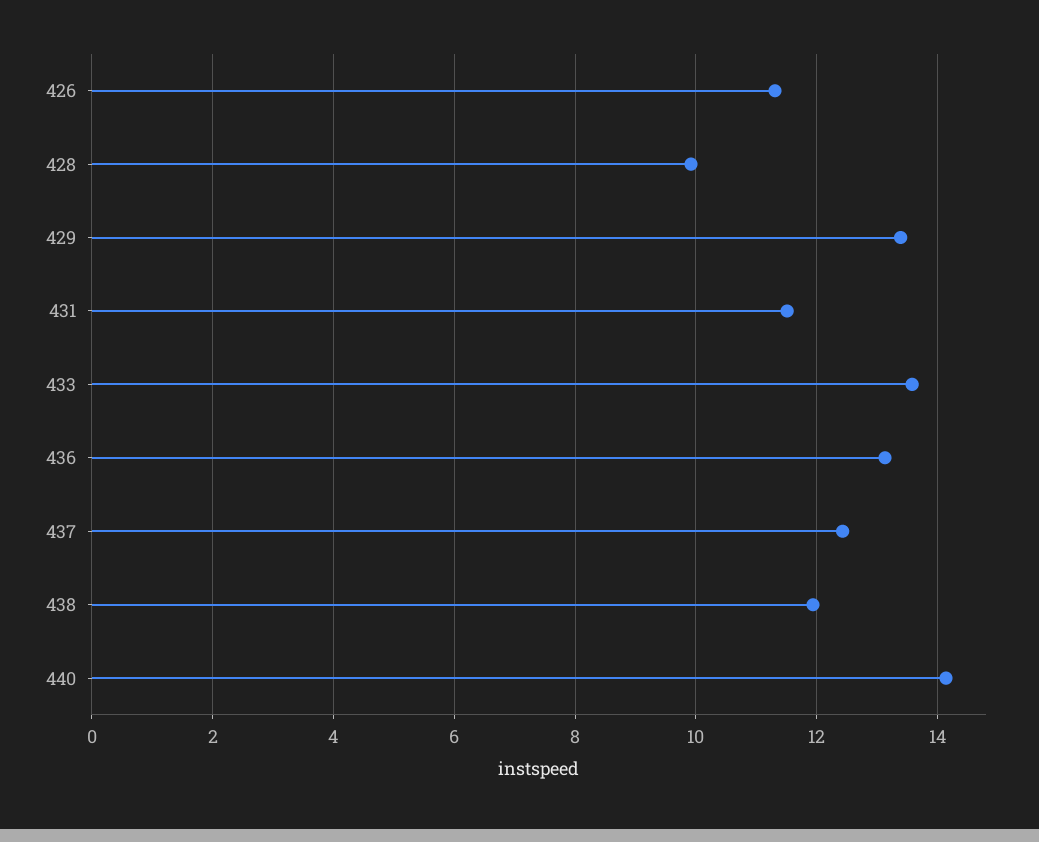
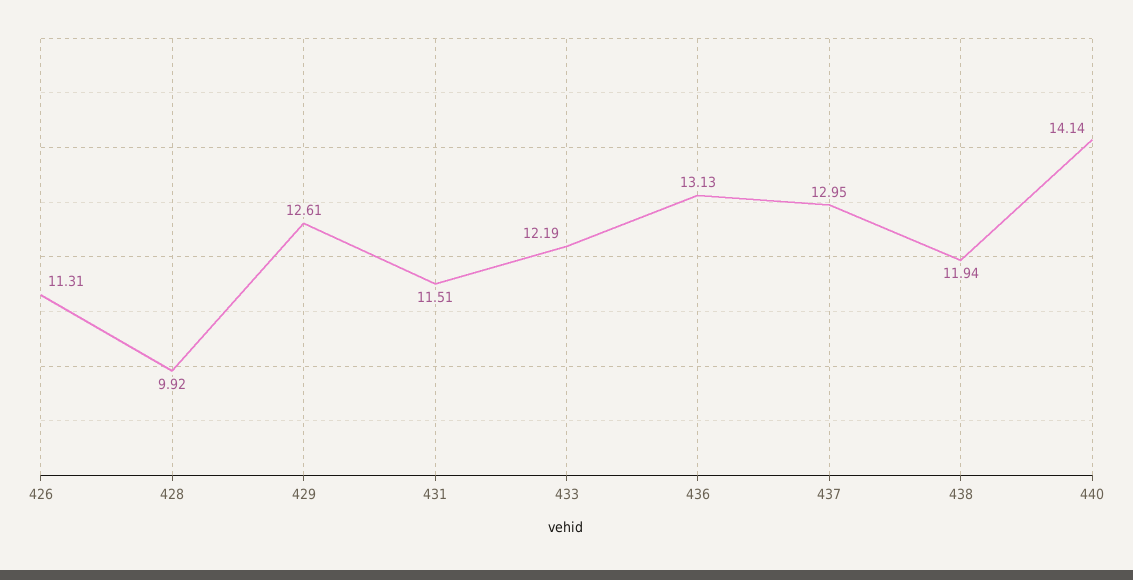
429: 13.4 -> 12.61
433: 13.6 -> 12.19
437: 12.4 -> 12.95

